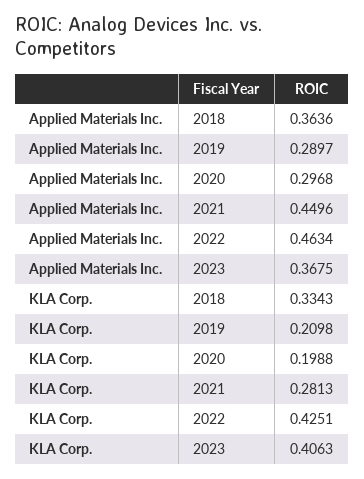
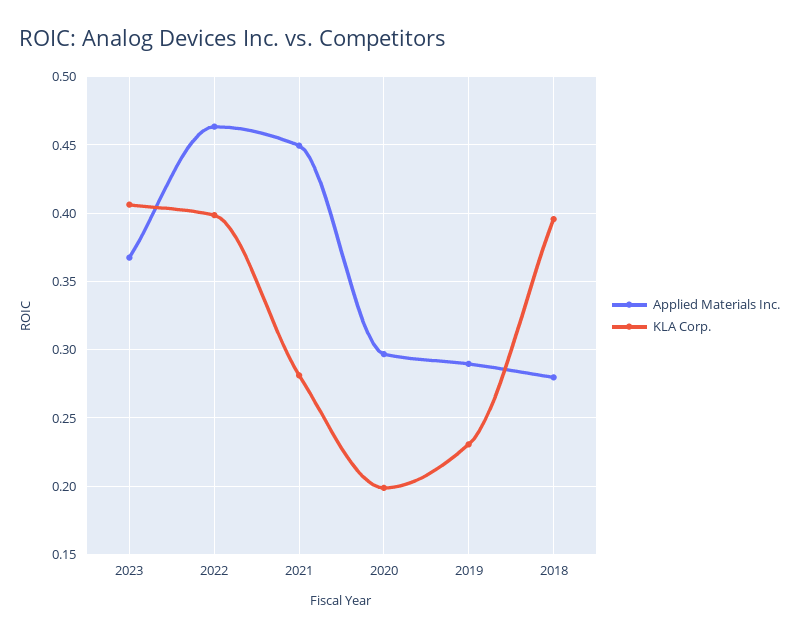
Applied Materials Inc., 2018: 0.3636 -> 0.28
KLA Corp., 2018: 0.3343 -> 0.395
KLA Corp., 2019: 0.2098 -> 0.23
KLA Corp., 2022: 0.4251 -> 0.4

